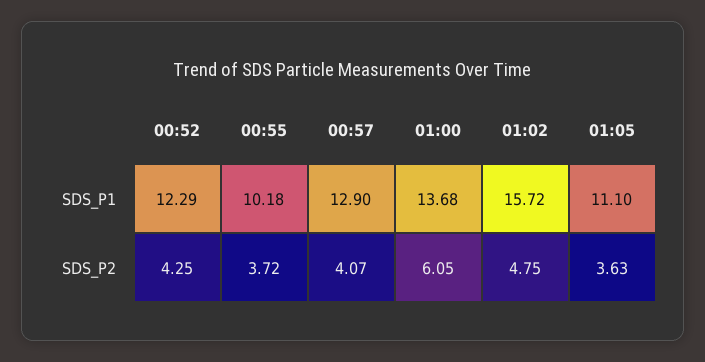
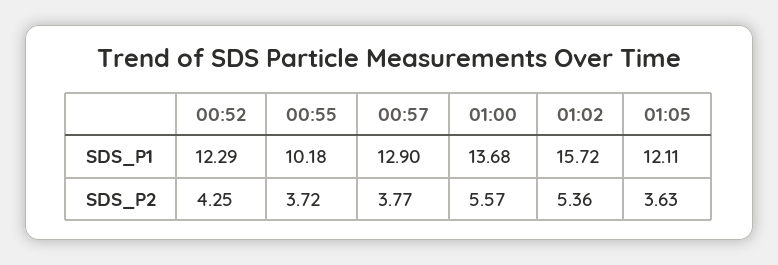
01:05, SDS_P1: 11.1 -> 12.11
00:57, SDS_P2: 4.07 -> 3.77
01:00, SDS_P2: 6.05 -> 5.57
01:02, SDS_P2: 4.75 -> 5.36

